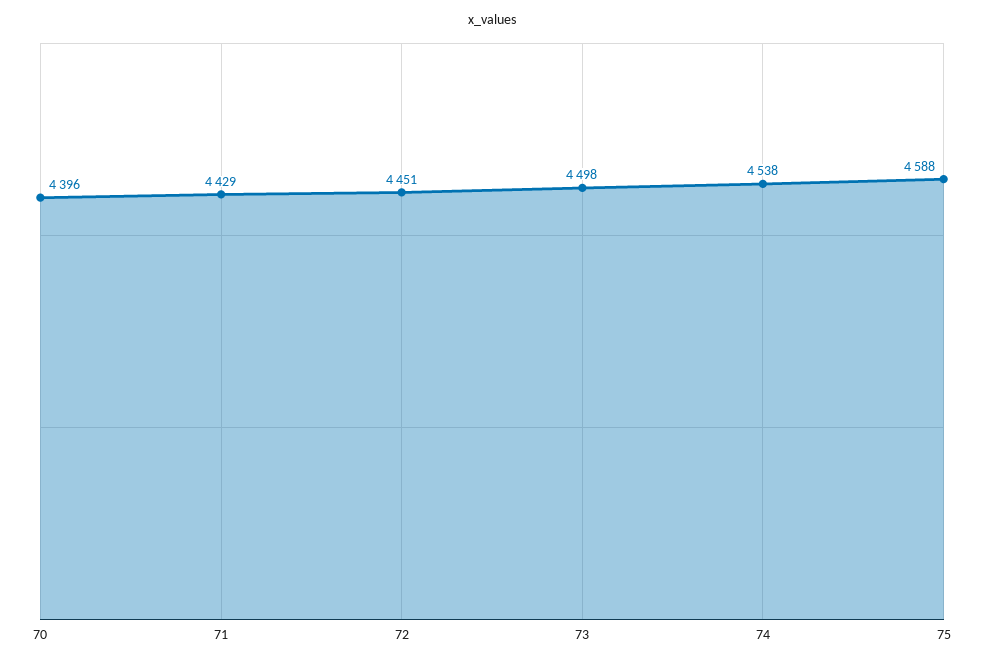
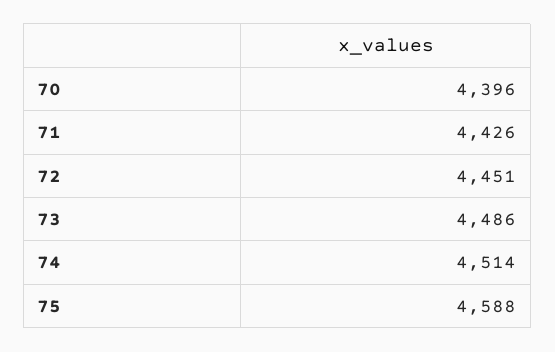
71: 4429 -> 4426
73: 4498 -> 4486
74: 4538 -> 4514

